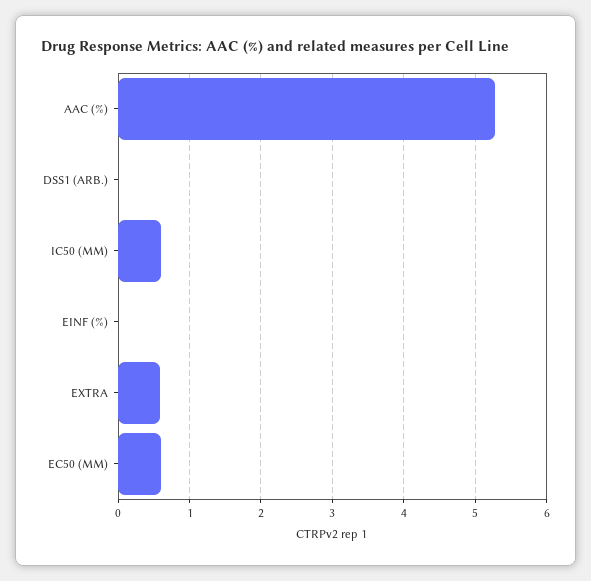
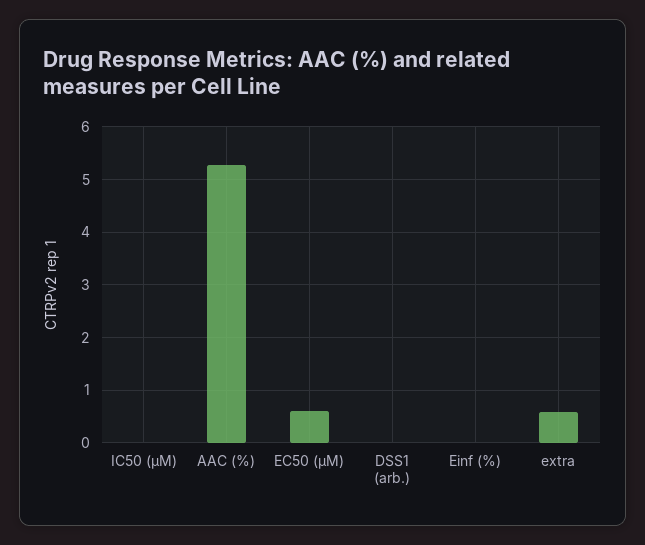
IC50 (ΜM): 0.6 -> 0

